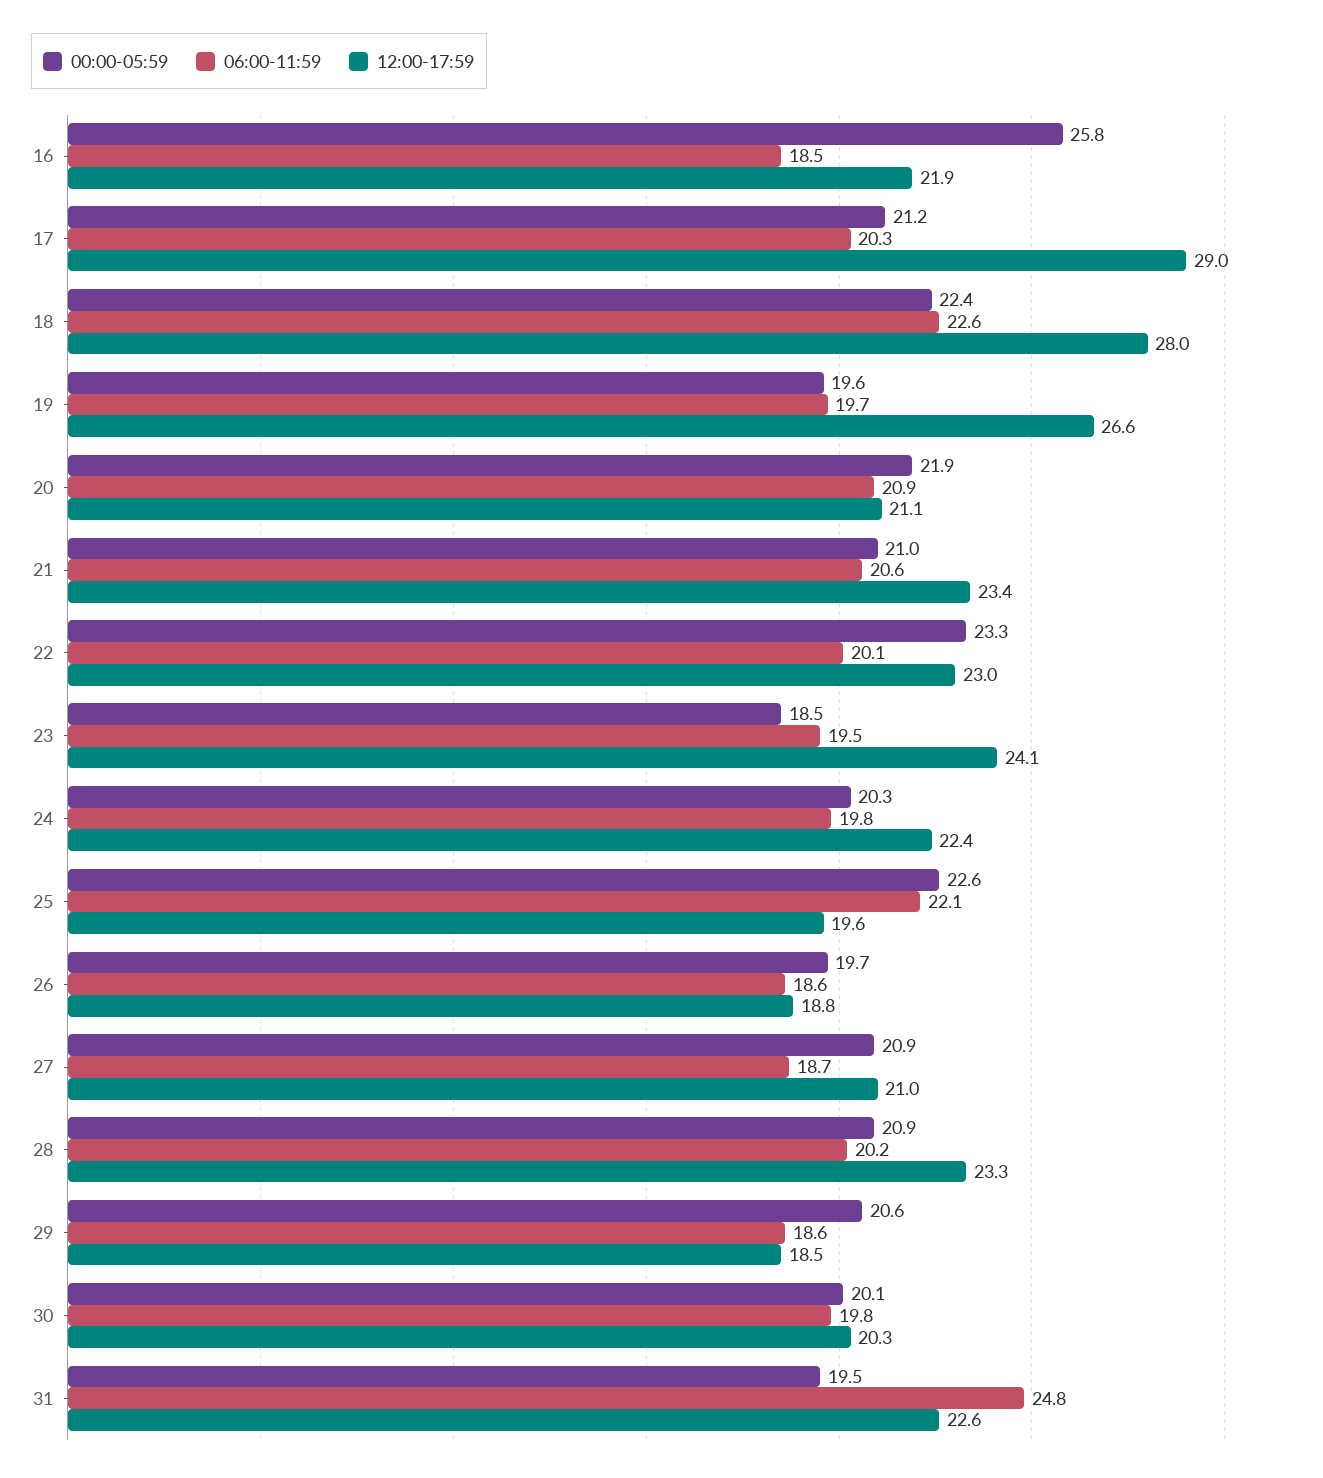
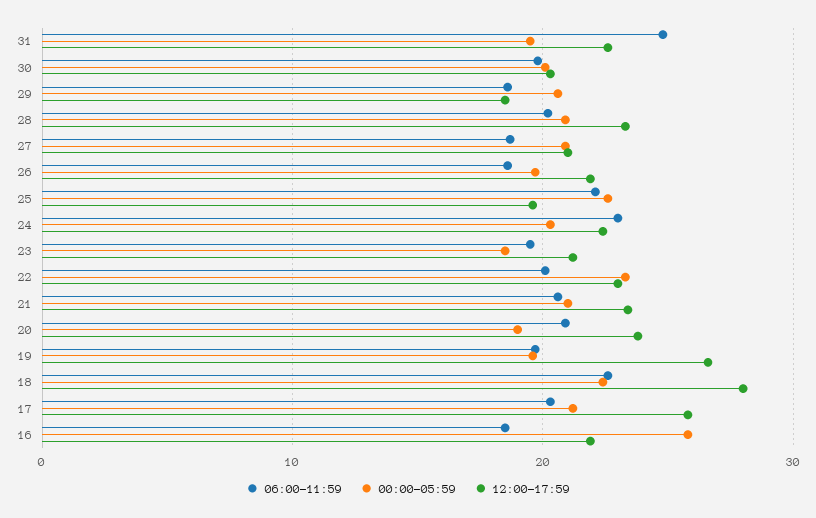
12:00-17:59, 17: 29 -> 26
00:00-05:59, 20: 21.9 -> 19
12:00-17:59, 20: 21.1 -> 24
12:00-17:59, 23: 24.1 -> 21
06:00-11:59, 24: 19.8 -> 23
12:00-17:59, 26: 18.8 -> 22

